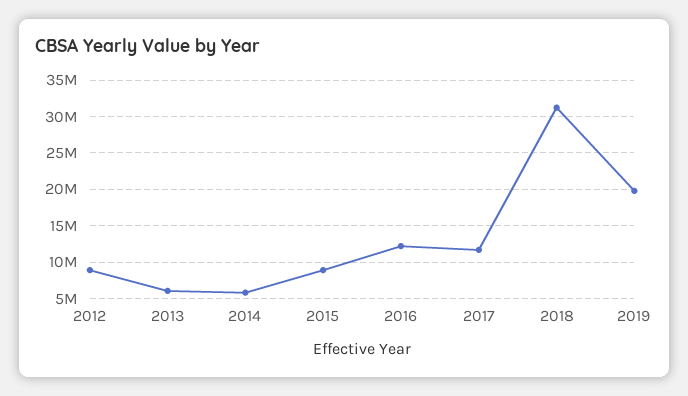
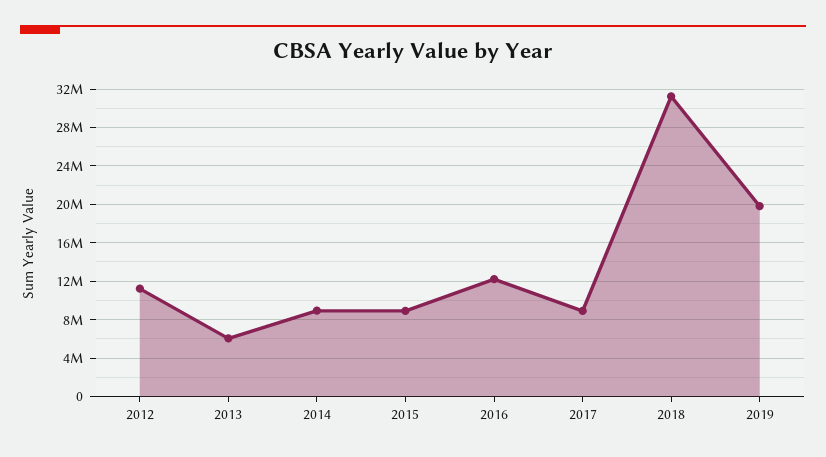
2012: 9000000 -> 11000000
2014: 6000000 -> 9000000
2017: 12000000 -> 9000000

